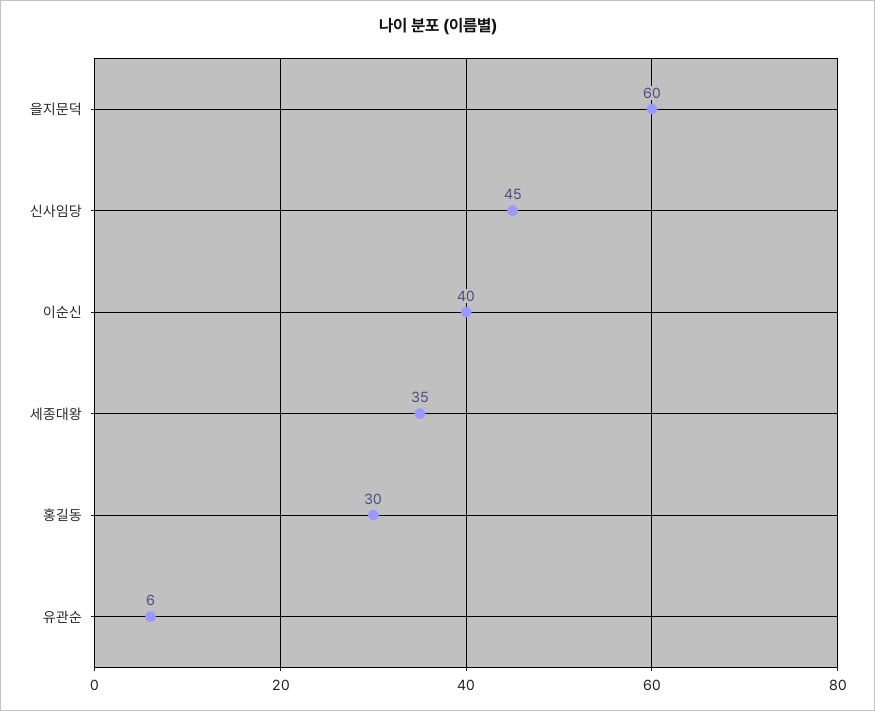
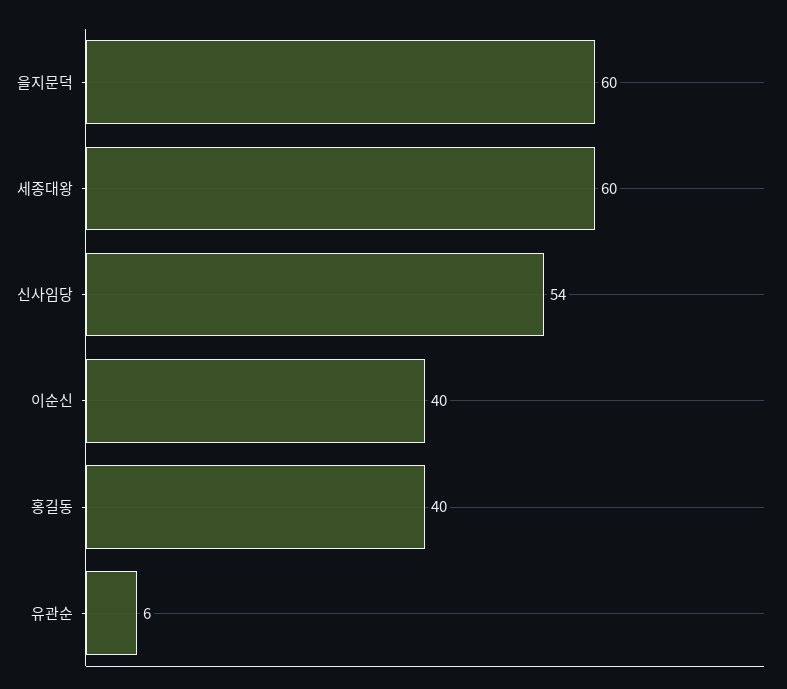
신사임당: 45 -> 54
세종대왕: 35 -> 60
홍길동: 30 -> 40

